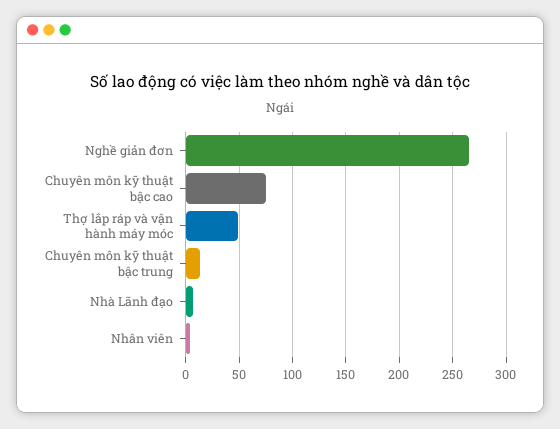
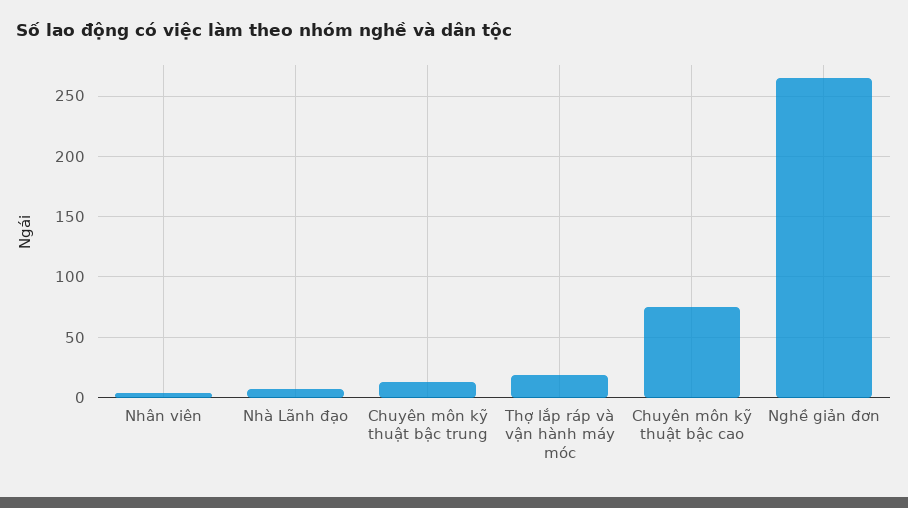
Thợ lắp ráp và vận hành máy móc: 50 -> 20

